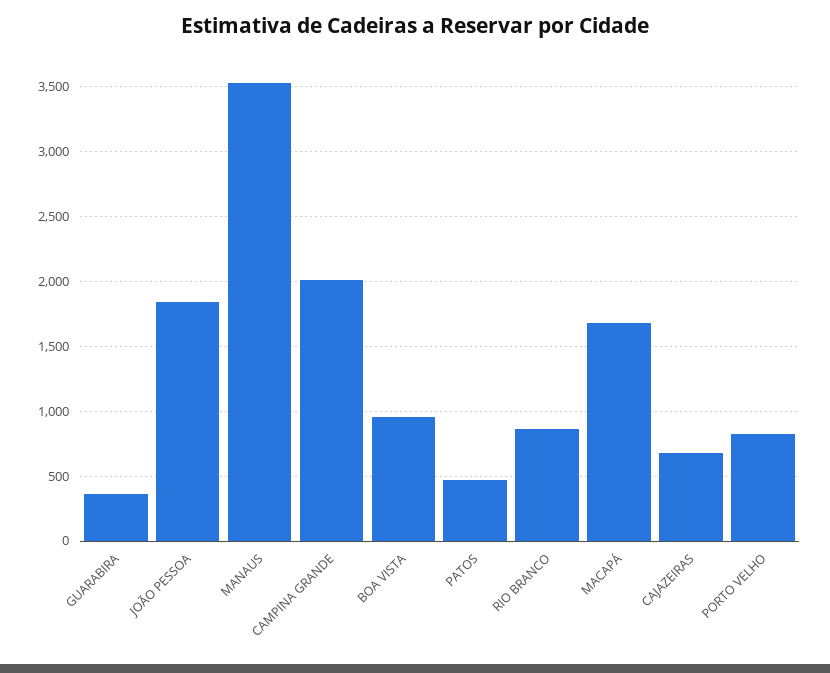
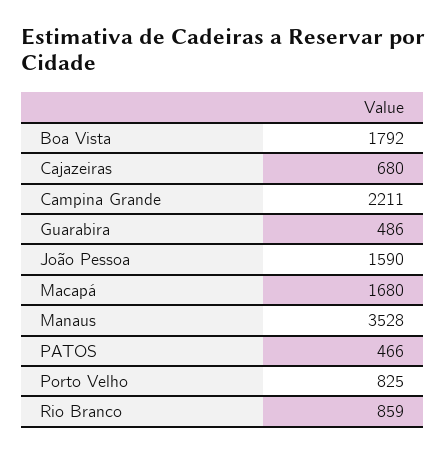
GUARABIRA: 350 -> 486
JOÃO PESSOA: 1850 -> 1590
CAMPINA GRANDE: 2000 -> 2211
BOA VISTA: 950 -> 1792

